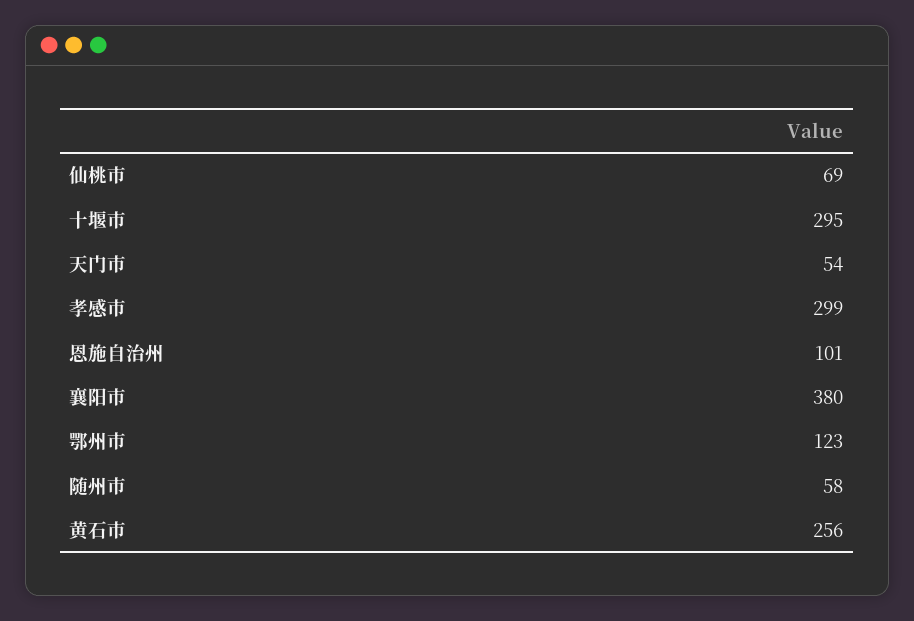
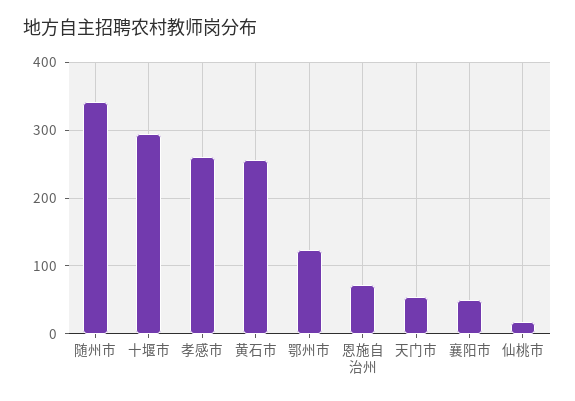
仙桃市: 69 -> 20
孝感市: 299 -> 260
恩施自治州: 101 -> 70
襄阳市: 380 -> 50
随州市: 58 -> 340

